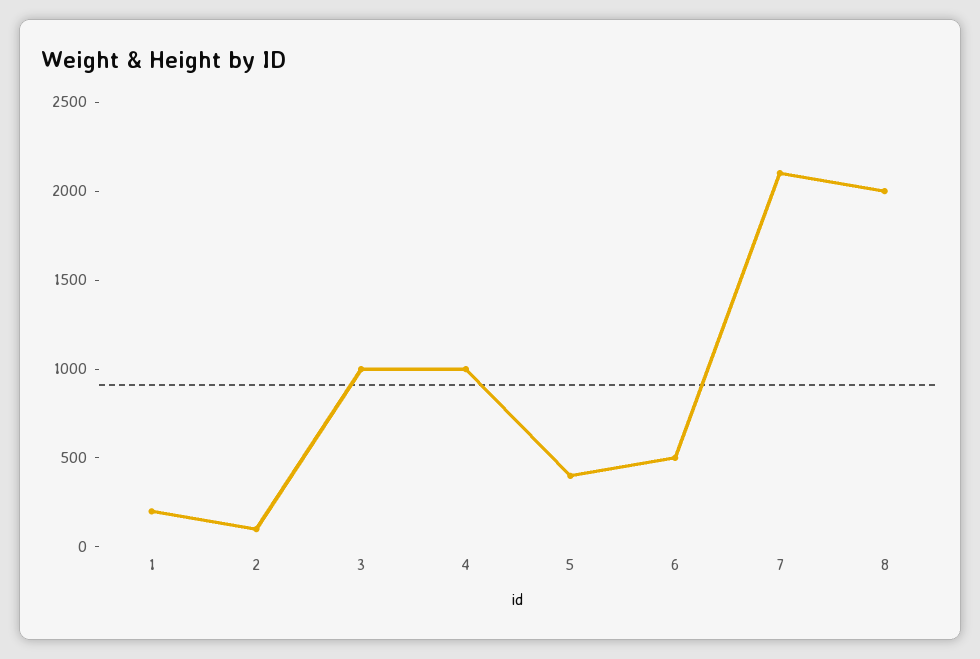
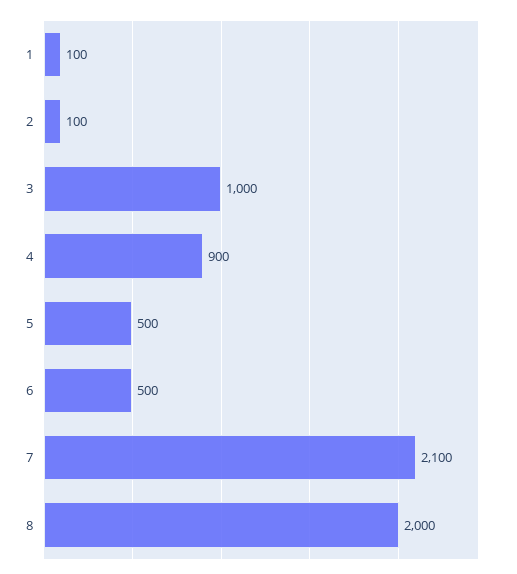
1: 200 -> 100
4: 1000 -> 900
5: 400 -> 500

